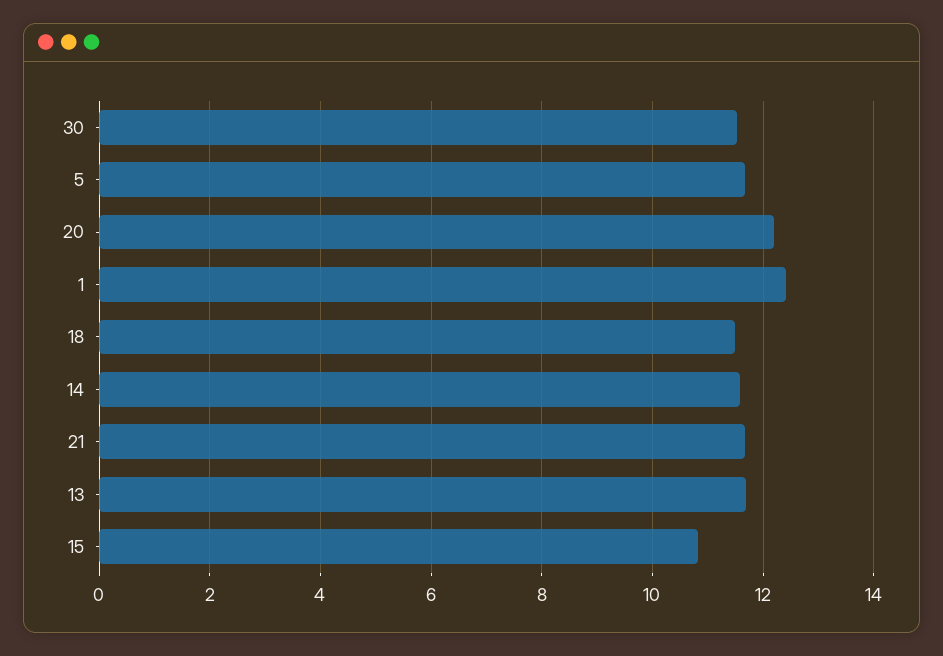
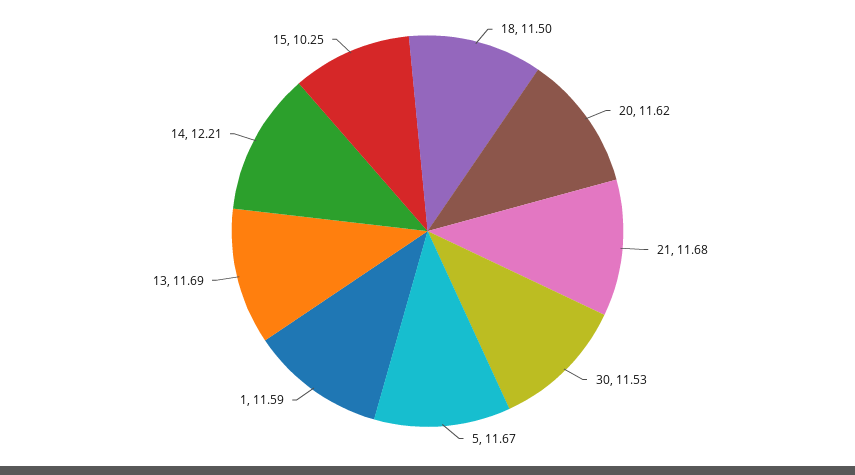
20: 12.2 -> 11.62
1: 12.4 -> 11.59
14: 11.6 -> 12.21
15: 10.8 -> 10.25

